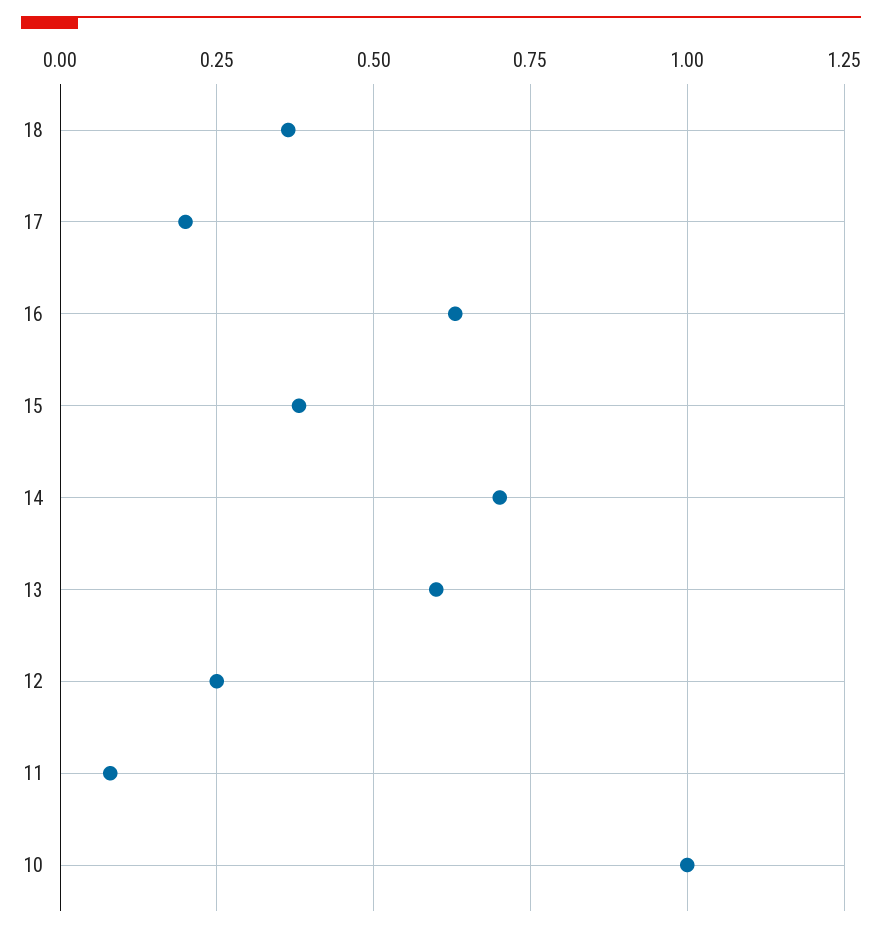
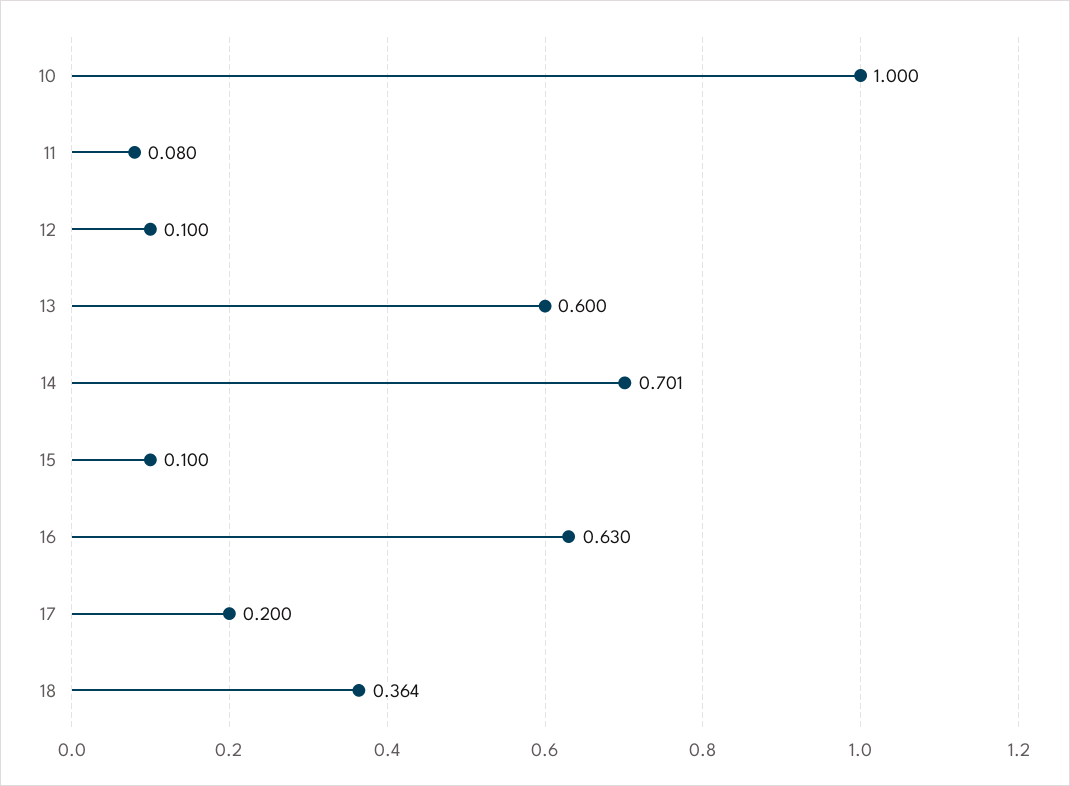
15: 0.375 -> 0.1
12: 0.25 -> 0.1

